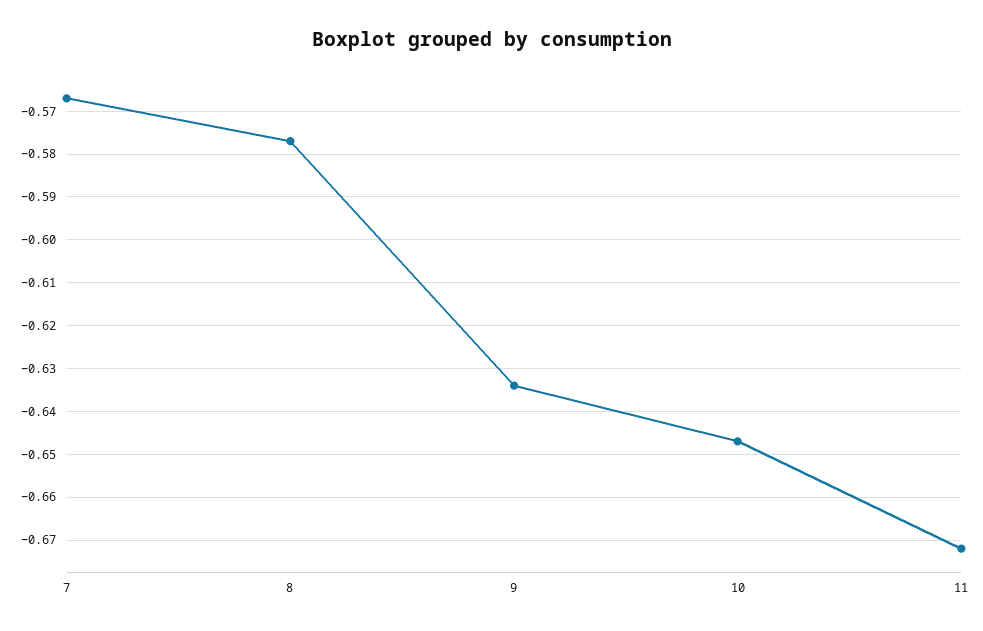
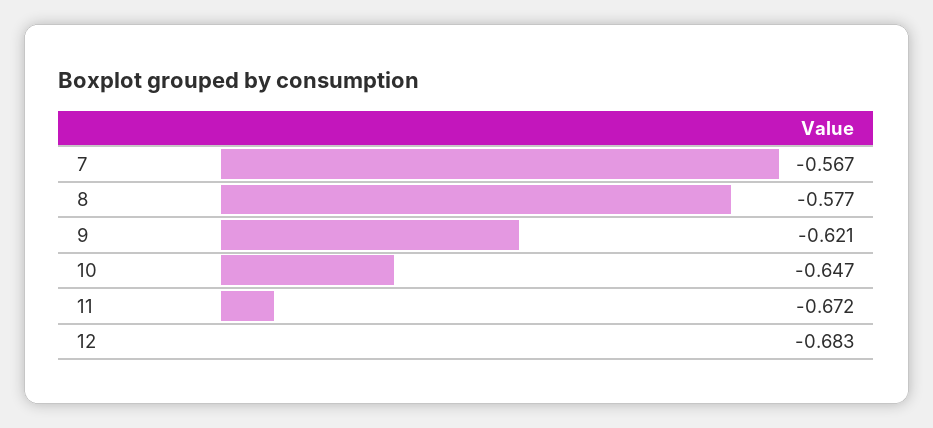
9: -0.635 -> -0.621
12: none -> -0.683

